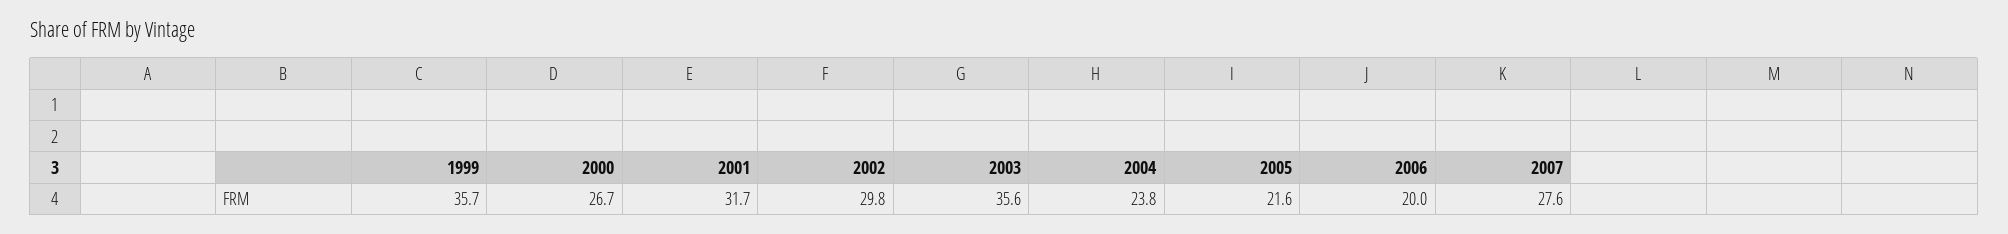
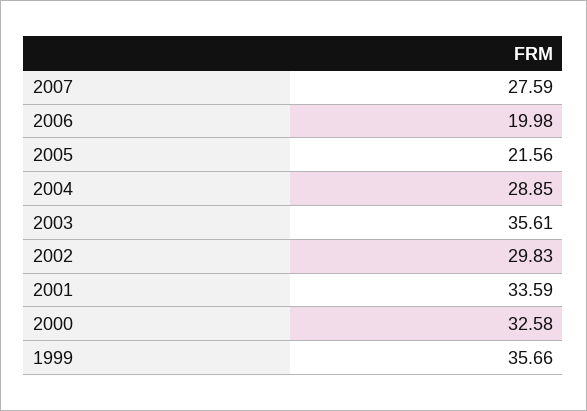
2000: 26.7 -> 32.58
2001: 31.7 -> 33.59
2004: 23.8 -> 28.85

